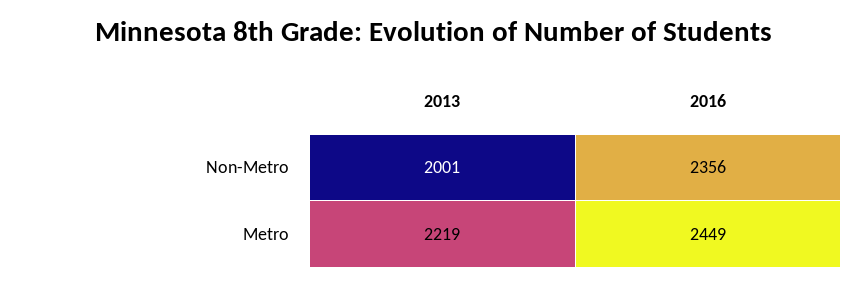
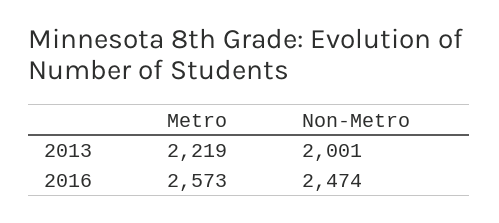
2016, Non-Metro: 2356 -> 2474
2016, Metro: 2449 -> 2573

